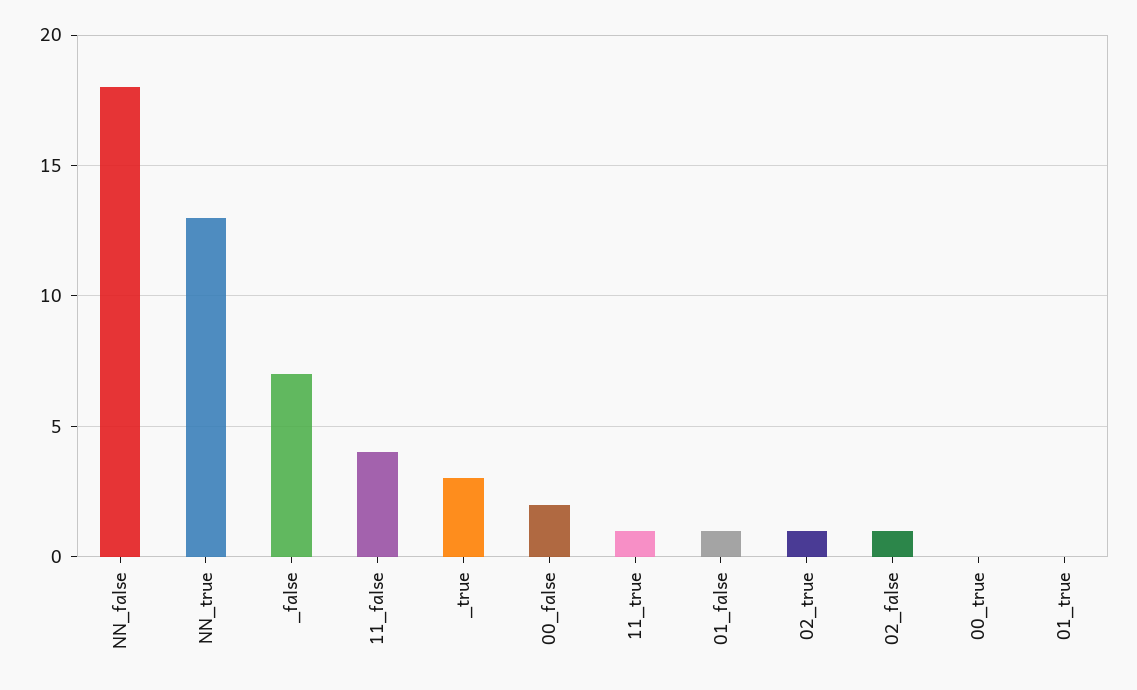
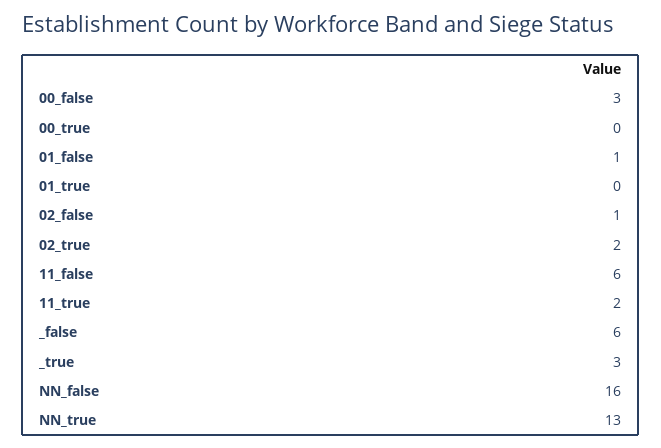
NN_false: 18 -> 16
_false: 7 -> 6
11_false: 4 -> 6
00_false: 2 -> 3
11_true: 1 -> 2
02_true: 1 -> 2

